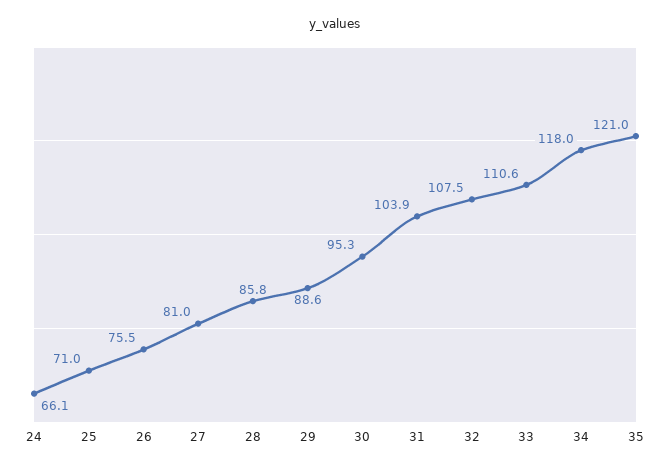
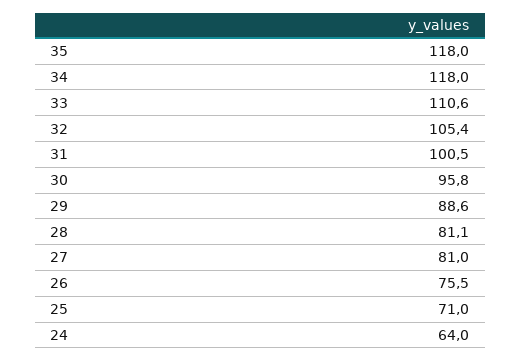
24: 66.1 -> 64
28: 85.8 -> 81.1
30: 95.3 -> 95.8
31: 103.9 -> 100.5
32: 107.5 -> 105.4
35: 121 -> 118

